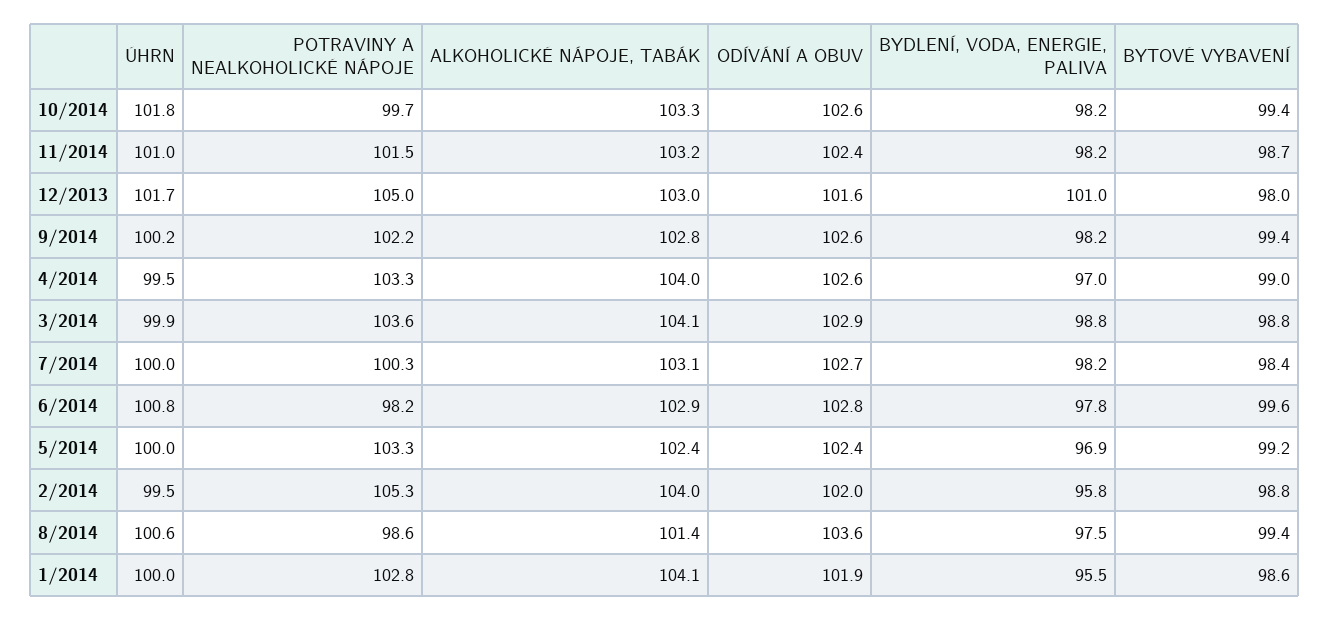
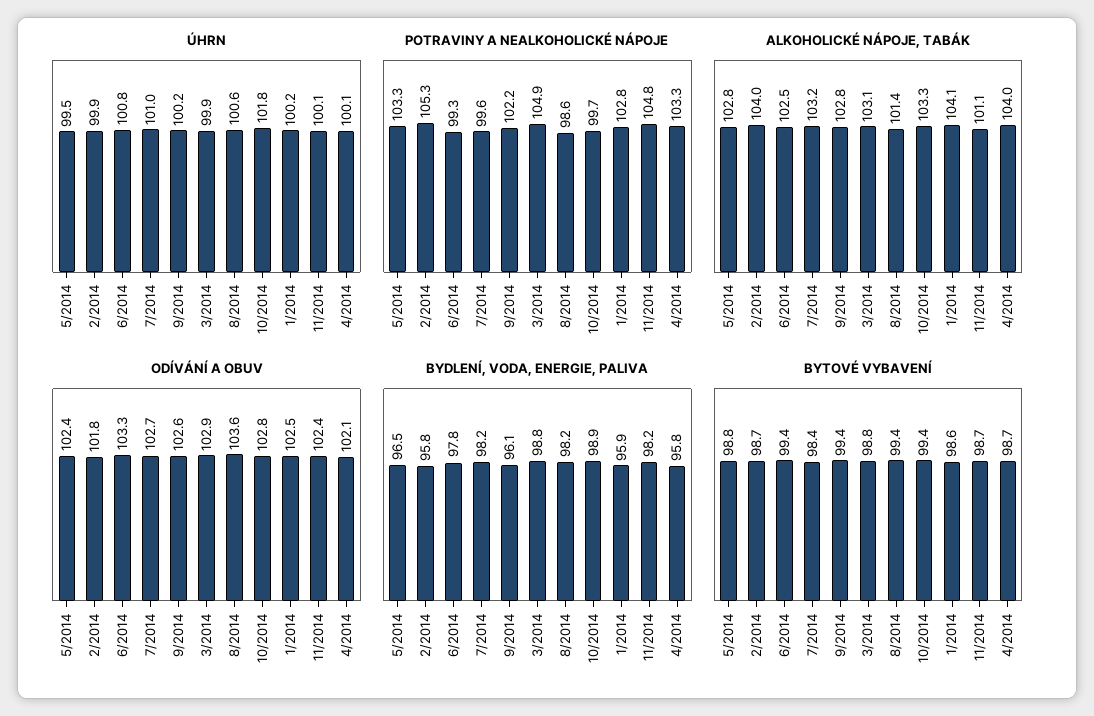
ODÍVÁNÍ A OBUV, 10/2014: 102.6 -> 102.8
BYDLENÍ, VODA, ENERGIE, PALIVA, 10/2014: 98.2 -> 98.9
ÚHRN, 11/2014: 101 -> 100.1
POTRAVINY A NEALKOHOLICKÉ NÁPOJE, 11/2014: 101.5 -> 104.8
ALKOHOLICKÉ NÁPOJE, TABÁK, 11/2014: 103.2 -> 101.1
ÚHRN, 12/2013: 101.7 -> none
POTRAVINY A NEALKOHOLICKÉ NÁPOJE, 12/2013: 105 -> none
ALKOHOLICKÉ NÁPOJE, TABÁK, 12/2013: 103 -> none
ODÍVÁNÍ A OBUV, 12/2013: 101.6 -> none
BYDLENÍ, VODA, ENERGIE, PALIVA, 12/2013: 101 -> none
BYTOVÉ VYBAVENÍ, 12/2013: 98 -> none
BYDLENÍ, VODA, ENERGIE, PALIVA, 9/2014: 98.2 -> 96.1
ÚHRN, 4/2014: 99.5 -> 100.1
ODÍVÁNÍ A OBUV, 4/2014: 102.6 -> 102.1
BYDLENÍ, VODA, ENERGIE, PALIVA, 4/2014: 97 -> 95.8
BYTOVÉ VYBAVENÍ, 4/2014: 99 -> 98.7
POTRAVINY A NEALKOHOLICKÉ NÁPOJE, 3/2014: 103.6 -> 104.9
ALKOHOLICKÉ NÁPOJE, TABÁK, 3/2014: 104.1 -> 103.1
ÚHRN, 7/2014: 100 -> 101
POTRAVINY A NEALKOHOLICKÉ NÁPOJE, 7/2014: 100.3 -> 99.6
ALKOHOLICKÉ NÁPOJE, TABÁK, 7/2014: 103.1 -> 103.2
POTRAVINY A NEALKOHOLICKÉ NÁPOJE, 6/2014: 98.2 -> 99.3
ALKOHOLICKÉ NÁPOJE, TABÁK, 6/2014: 102.9 -> 102.5
ODÍVÁNÍ A OBUV, 6/2014: 102.8 -> 103.3
BYTOVÉ VYBAVENÍ, 6/2014: 99.6 -> 99.4
ÚHRN, 5/2014: 100 -> 99.5
ALKOHOLICKÉ NÁPOJE, TABÁK, 5/2014: 102.4 -> 102.8
BYDLENÍ, VODA, ENERGIE, PALIVA, 5/2014: 96.9 -> 96.5
BYTOVÉ VYBAVENÍ, 5/2014: 99.2 -> 98.8
ÚHRN, 2/2014: 99.5 -> 99.9
ODÍVÁNÍ A OBUV, 2/2014: 102 -> 101.8
BYTOVÉ VYBAVENÍ, 2/2014: 98.8 -> 98.7
BYDLENÍ, VODA, ENERGIE, PALIVA, 8/2014: 97.5 -> 98.2
ÚHRN, 1/2014: 100 -> 100.2
ODÍVÁNÍ A OBUV, 1/2014: 101.9 -> 102.5
BYDLENÍ, VODA, ENERGIE, PALIVA, 1/2014: 95.5 -> 95.9

